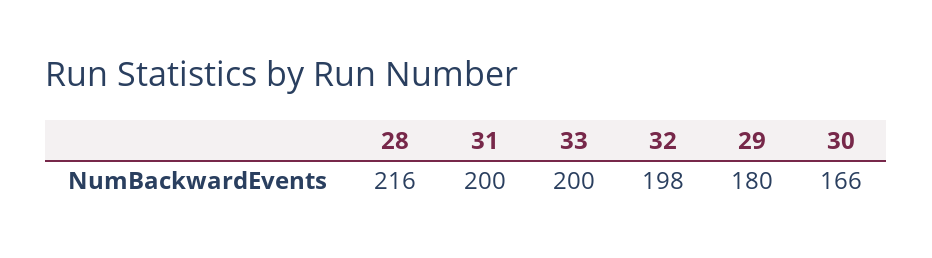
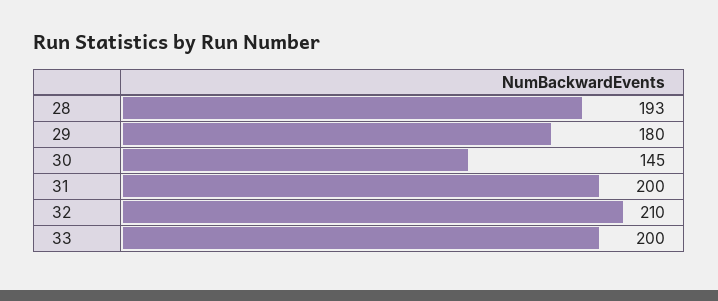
28: 216 -> 193
32: 198 -> 210
30: 166 -> 145

